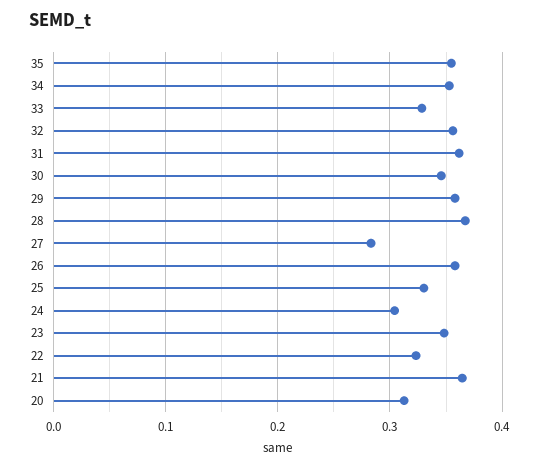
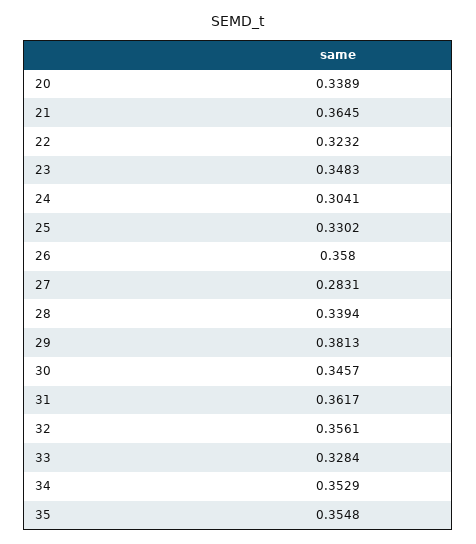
29: 0.36 -> 0.3813
28: 0.37 -> 0.3394
20: 0.31 -> 0.3389

